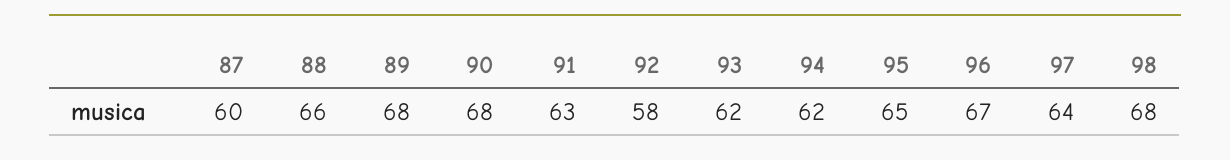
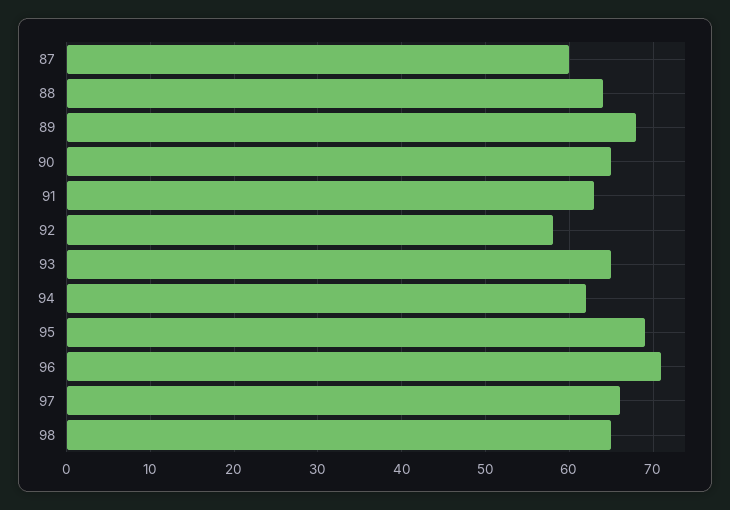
88: 66 -> 64
90: 68 -> 65
93: 62 -> 65
95: 65 -> 69
96: 67 -> 71
97: 64 -> 66
98: 68 -> 65

